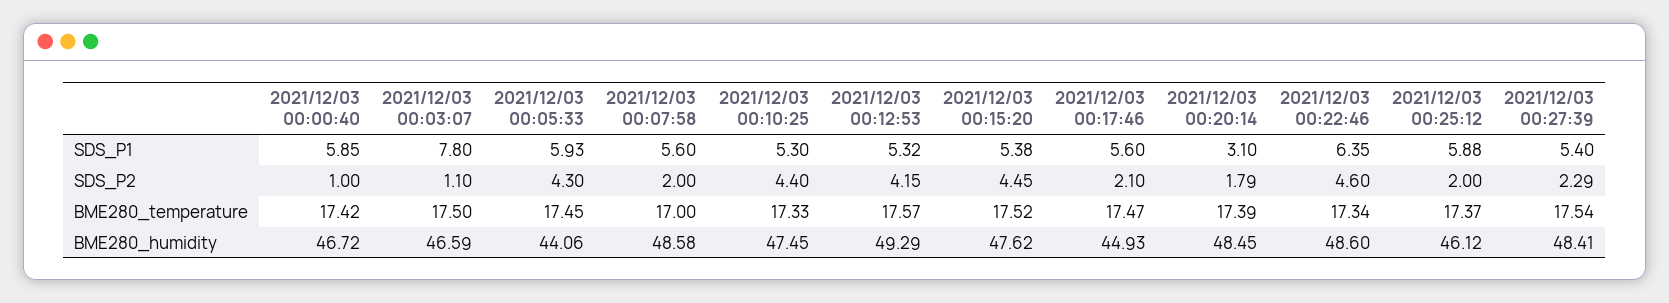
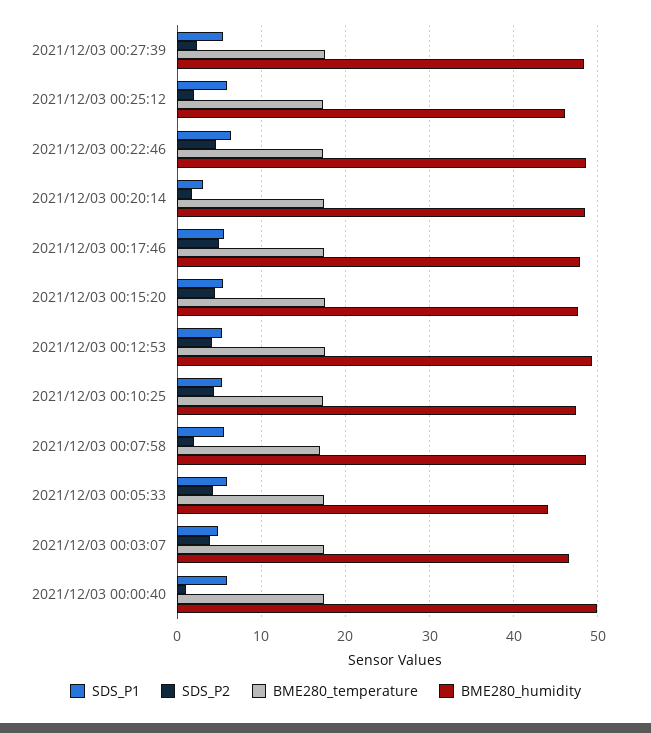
SDS_P1, 2021/12/03 00:03:07: 7.8 -> 5
SDS_P2, 2021/12/03 00:03:07: 1.1 -> 4
SDS_P2, 2021/12/03 00:17:46: 2.1 -> 5
BME280_humidity, 2021/12/03 00:00:40: 46.72 -> 50
BME280_humidity, 2021/12/03 00:17:46: 44.93 -> 48

